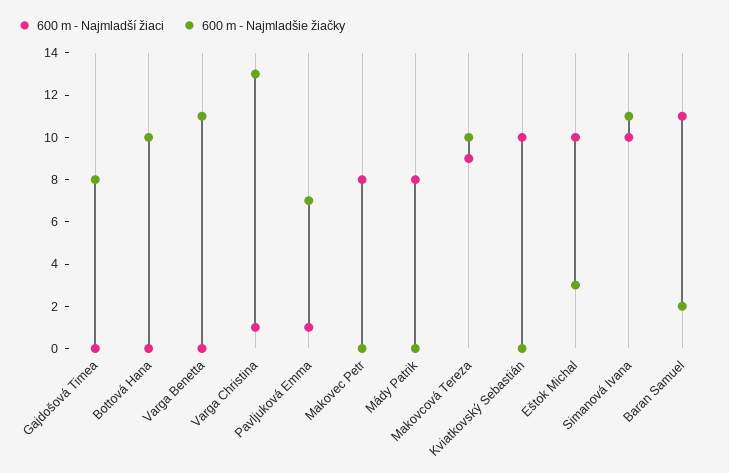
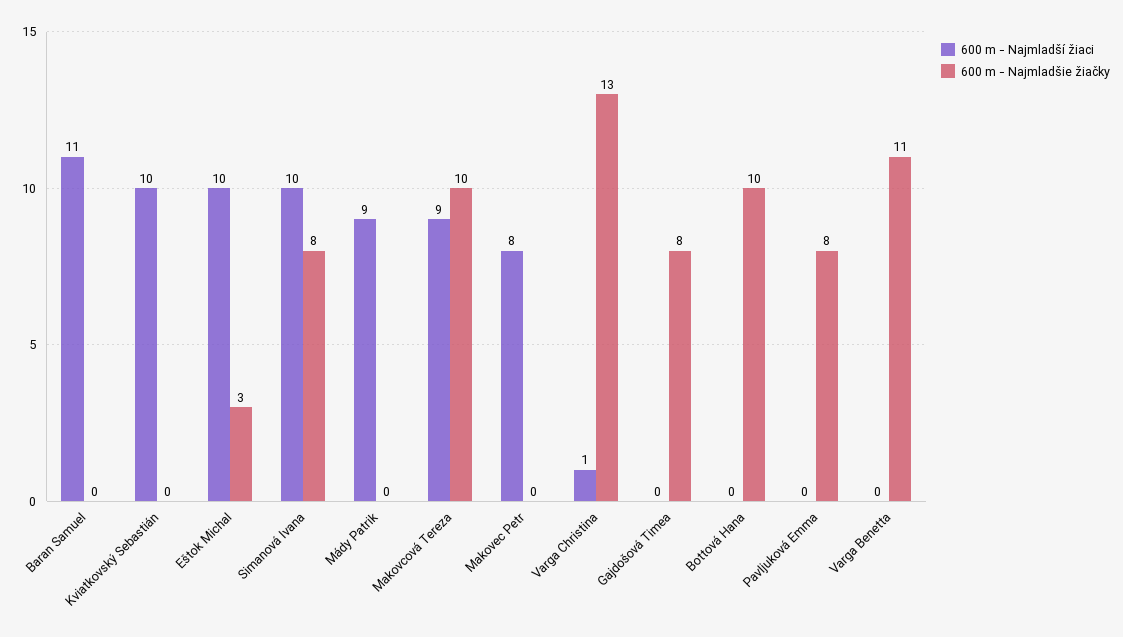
600 m - Najmladší žiaci, Pavljuková Emma: 1 -> 0
600 m - Najmladšie žiačky, Pavljuková Emma: 7 -> 8
600 m - Najmladší žiaci, Mády Patrik: 8 -> 9
600 m - Najmladšie žiačky, Simanová Ivana: 11 -> 8
600 m - Najmladšie žiačky, Baran Samuel: 2 -> 0

